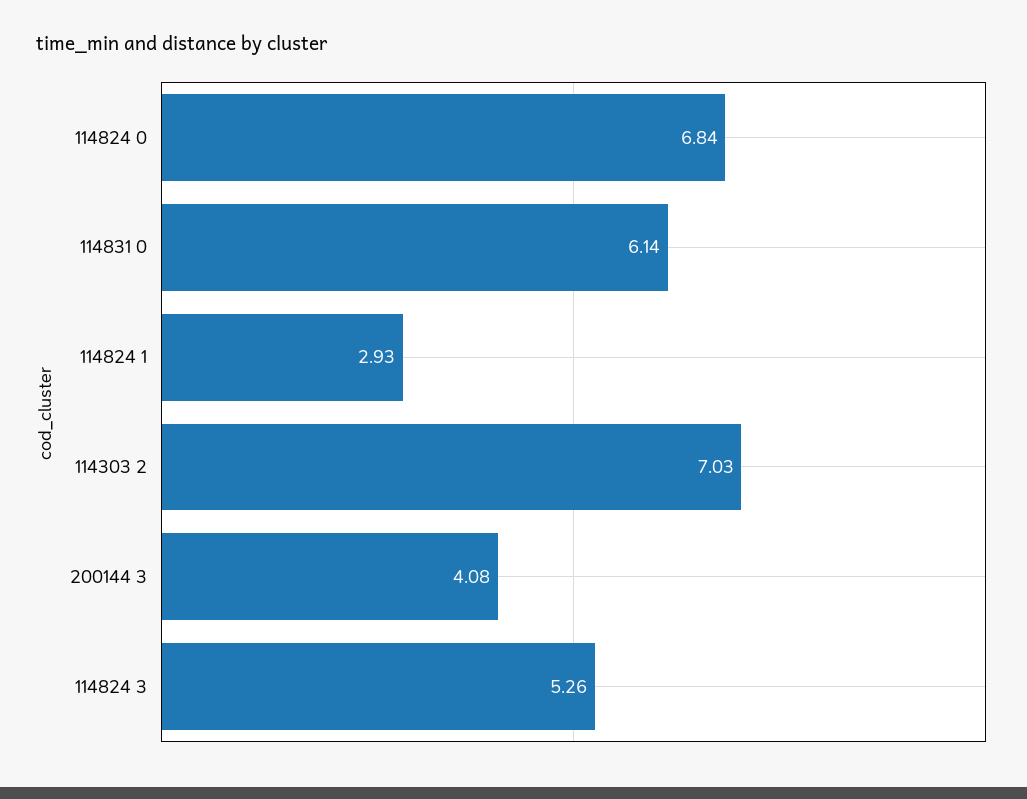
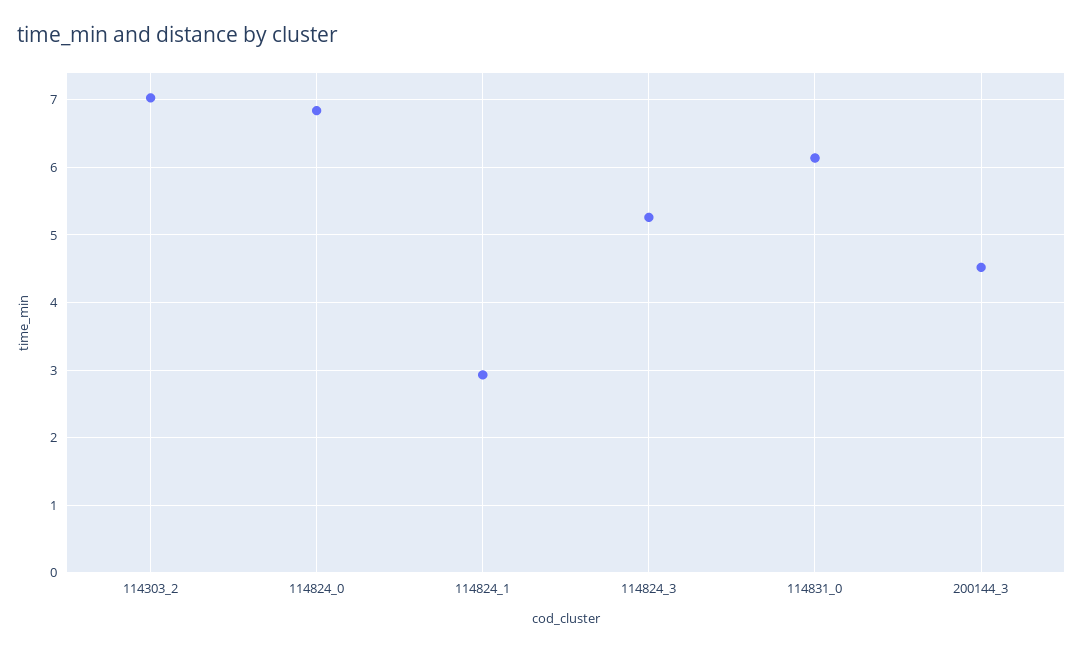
200144 3: 4.08 -> 4.5

